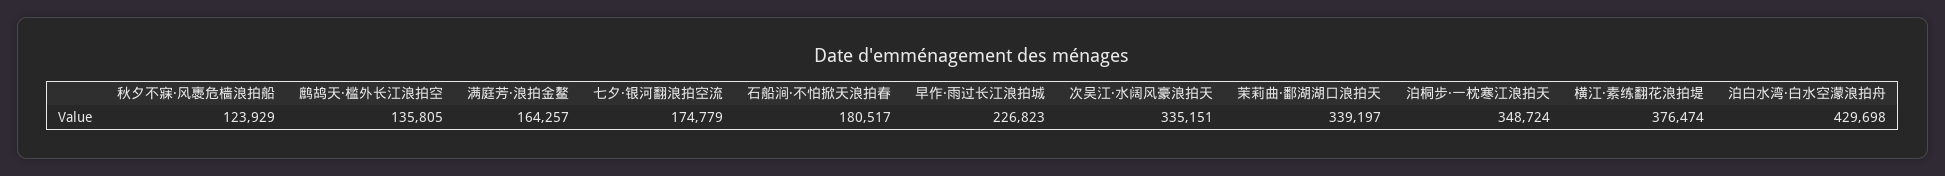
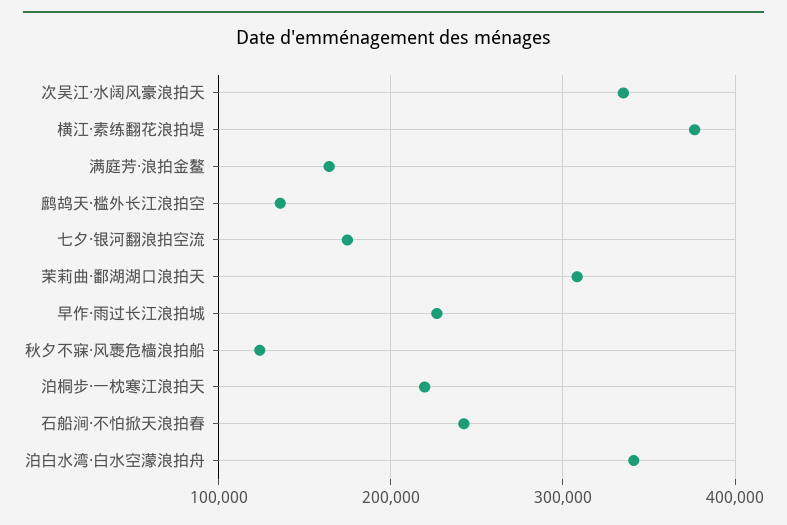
石船涧·不怕掀天浪拍春: 180517 -> 240000
茉莉曲·鄱湖湖口浪拍天: 339197 -> 310000
泊桐步·一枕寒江浪拍天: 348724 -> 220000
泊白水湾·白水空濛浪拍舟: 429698 -> 340000

